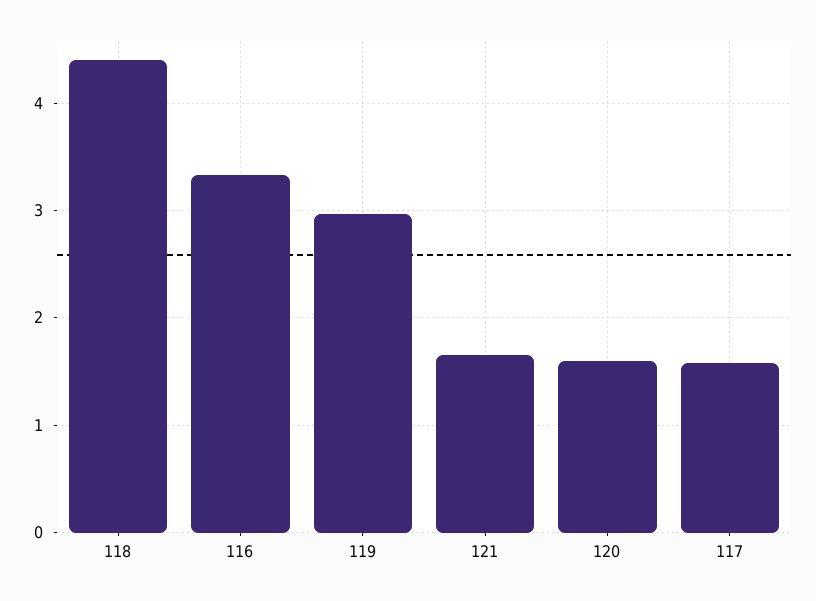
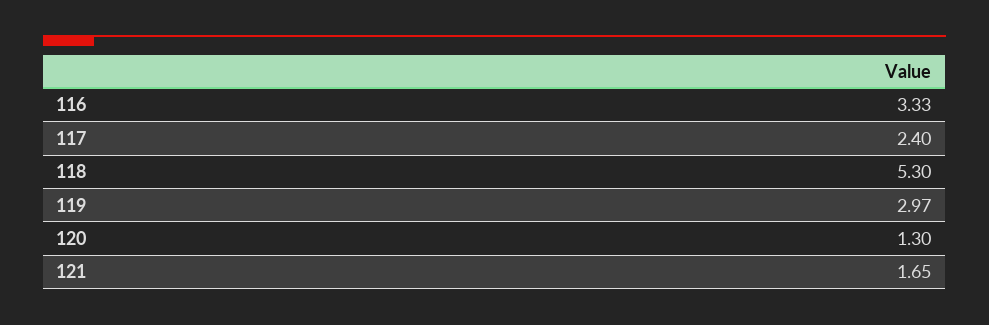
118: 4.4 -> 5.3
120: 1.6 -> 1.3
117: 1.6 -> 2.4

